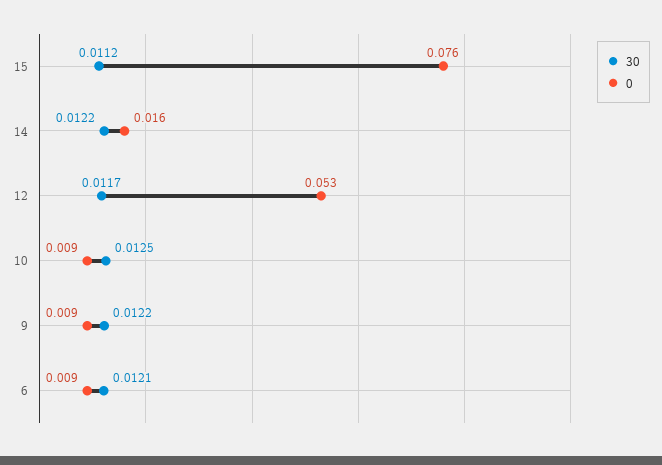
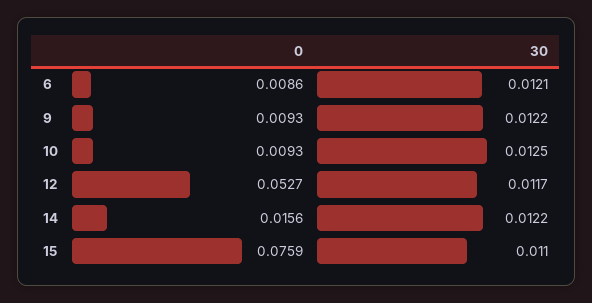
30, 15: 0.0112 -> 0.011

